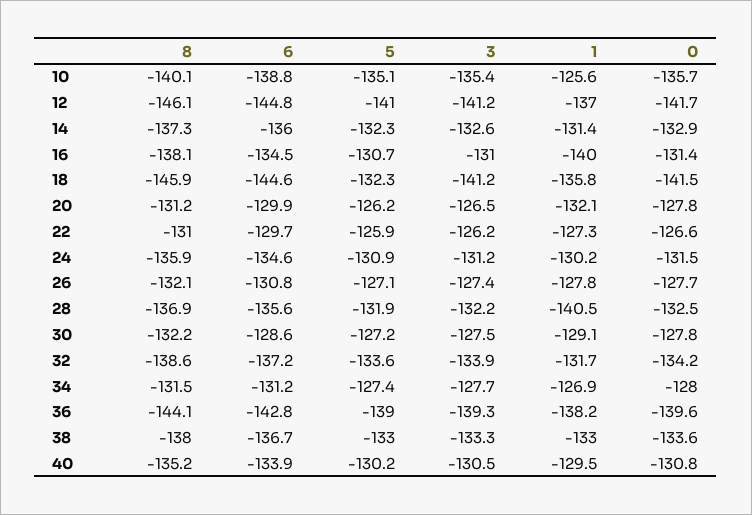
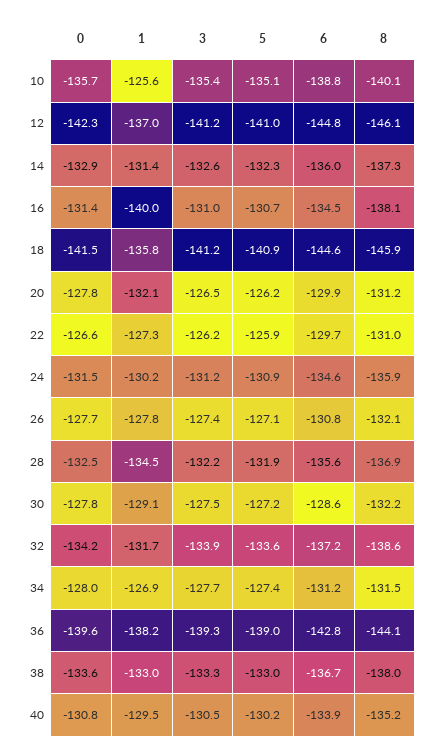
0, 12: -141.7 -> -142.3
5, 18: -132.3 -> -140.9
1, 28: -140.5 -> -134.5

